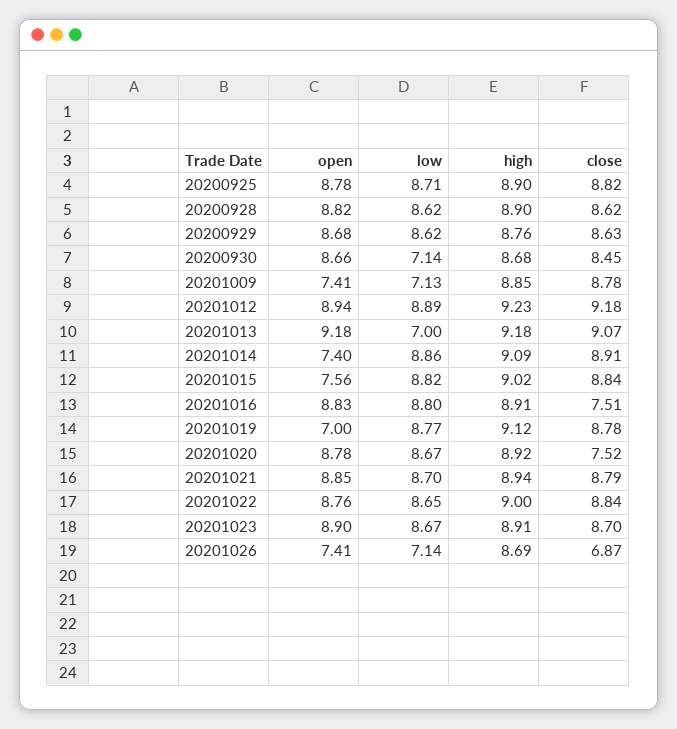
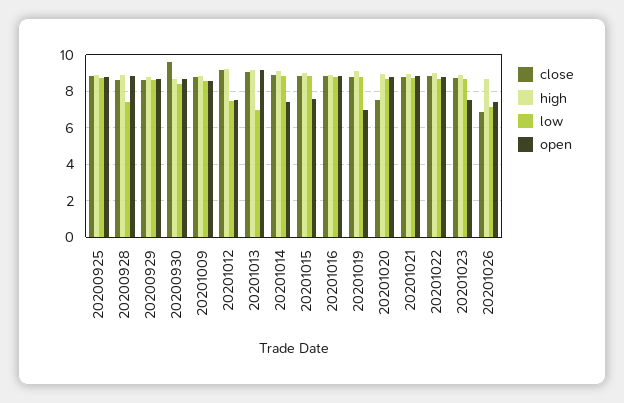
low, 20200928: 8.62 -> 7.5
low, 20200930: 7.14 -> 8.5
close, 20200930: 8.45 -> 9.5
open, 20201009: 7.41 -> 8.5
low, 20201009: 7.13 -> 8.5
open, 20201012: 8.94 -> 7.5
low, 20201012: 8.89 -> 7.5
close, 20201016: 7.51 -> 9
open, 20201023: 8.9 -> 7.5

